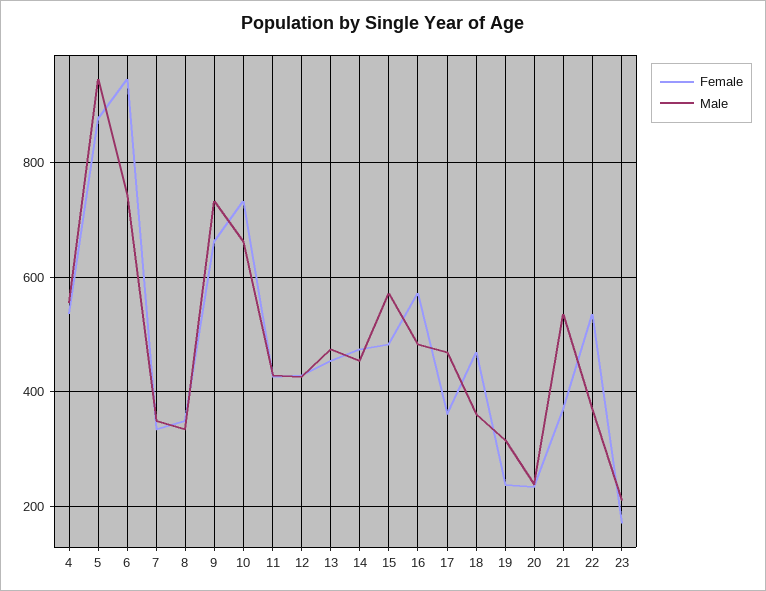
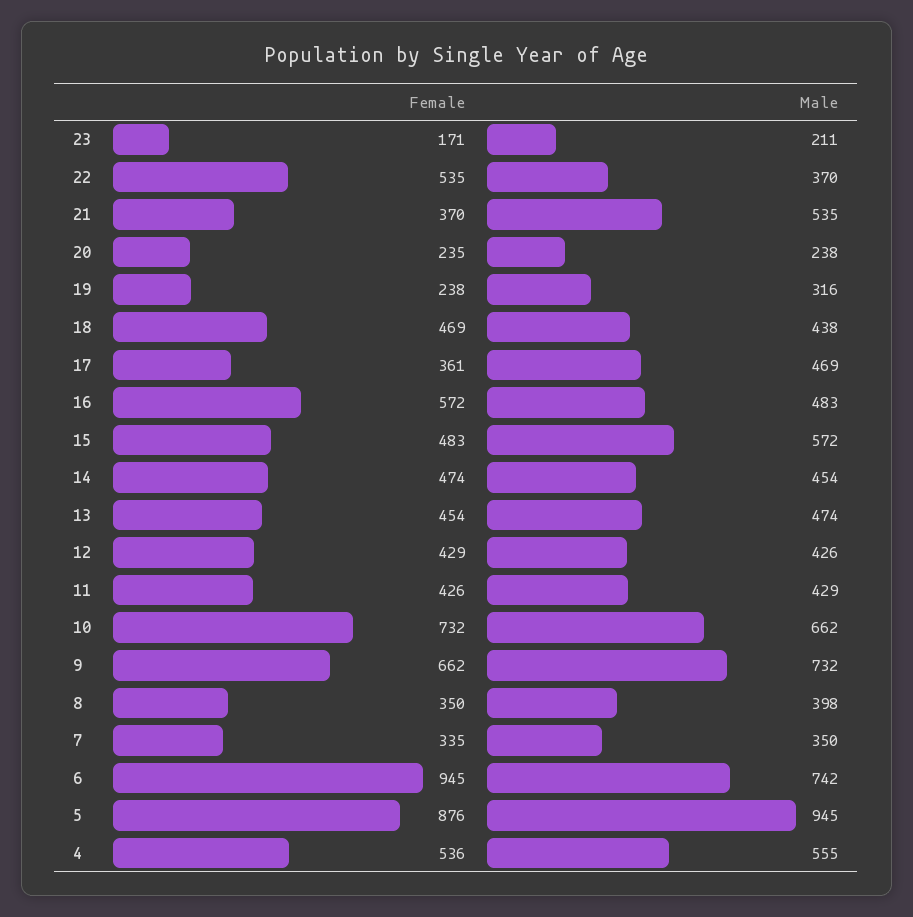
Male, 8: 340 -> 398
Male, 18: 360 -> 438

